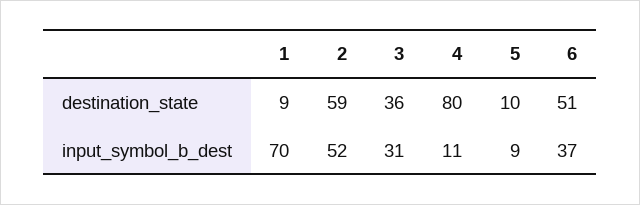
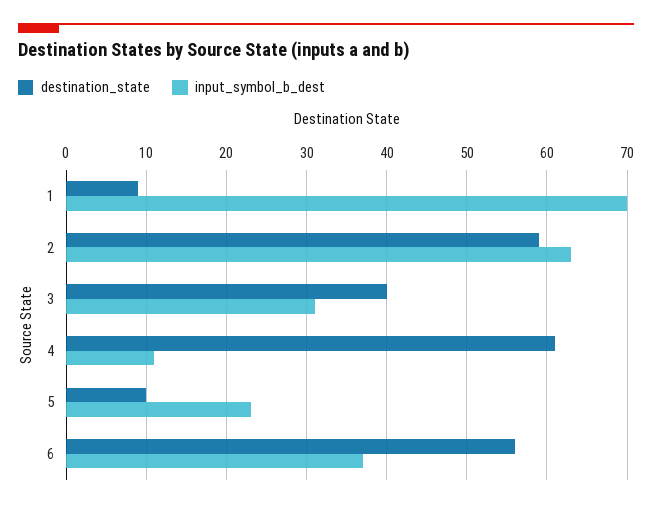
destination_state, 3: 36 -> 40
destination_state, 4: 80 -> 61
destination_state, 6: 51 -> 56
input_symbol_b_dest, 2: 52 -> 63
input_symbol_b_dest, 5: 9 -> 23

